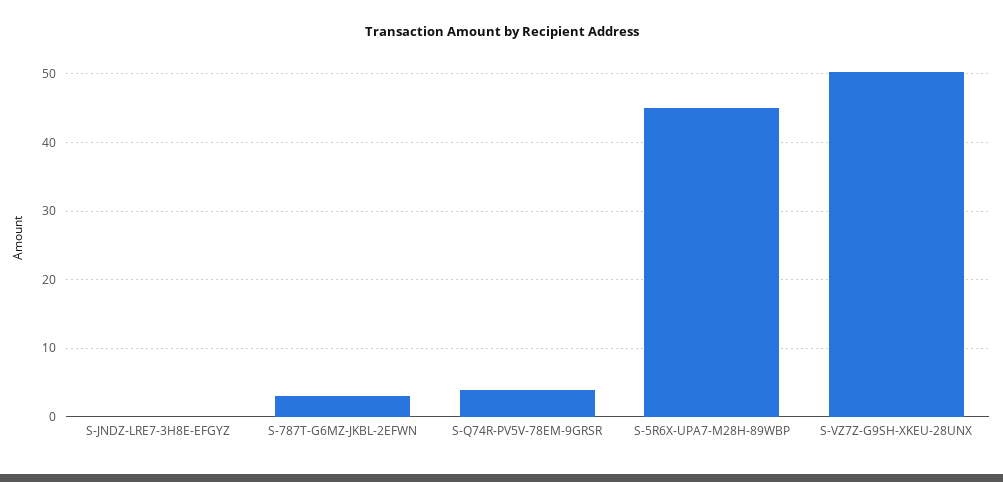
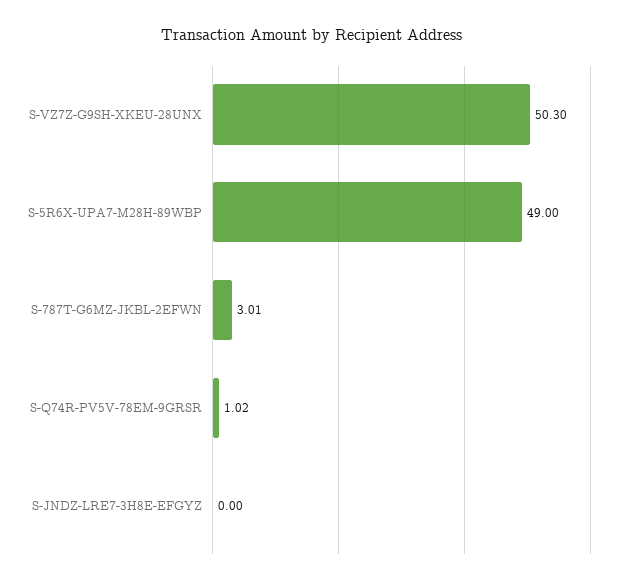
S-Q74R-PV5V-78EM-9GRSR: 4 -> 1.02
S-5R6X-UPA7-M28H-89WBP: 45 -> 49

